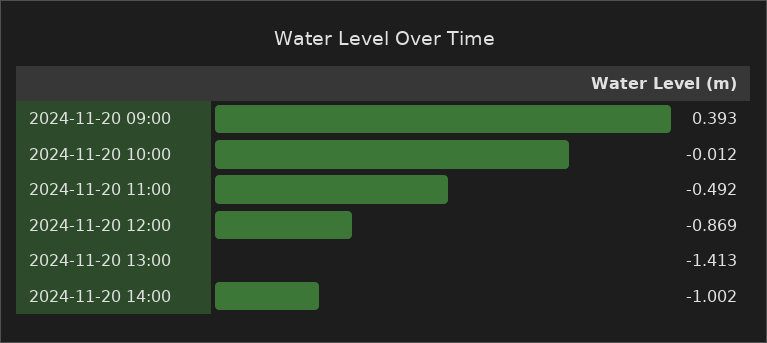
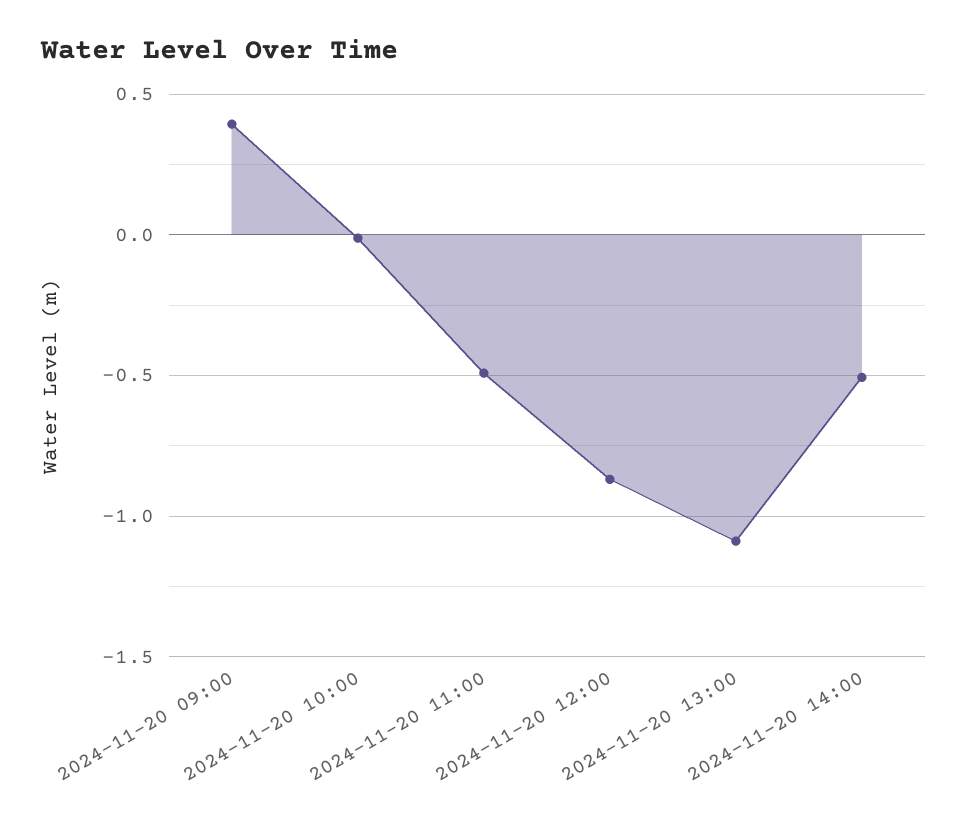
2024-11-20 13:00: -1.413 -> -1.1
2024-11-20 14:00: -1.002 -> -0.5

